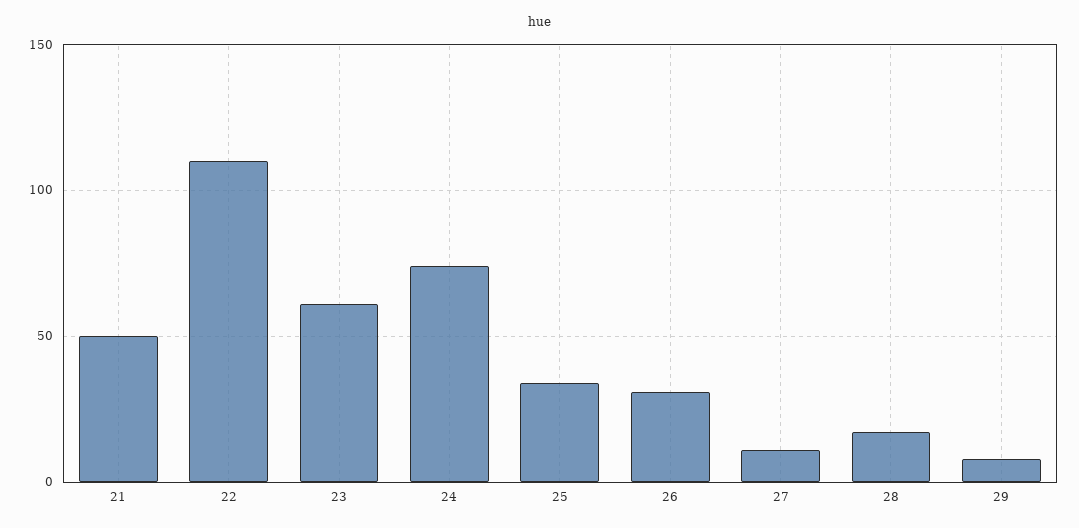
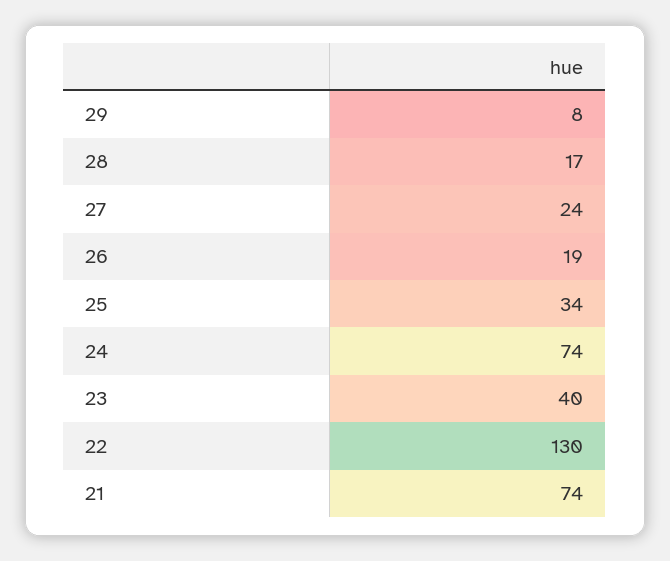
21: 50 -> 74
22: 110 -> 130
23: 60 -> 40
26: 30 -> 19
27: 10 -> 24

